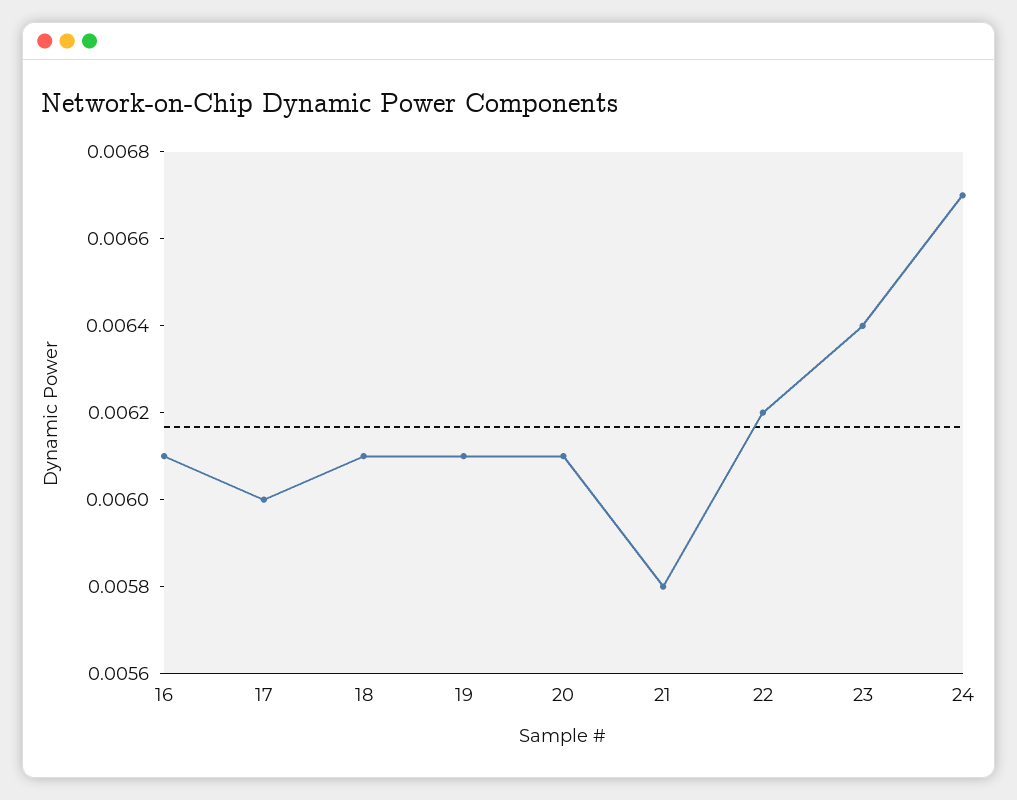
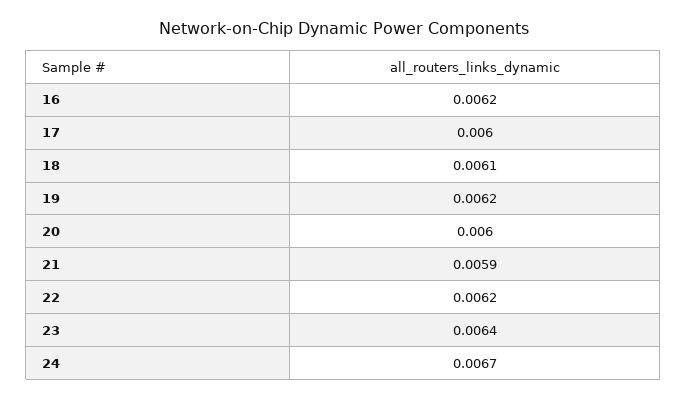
16: 0.0061 -> 0.0062
19: 0.0061 -> 0.0062
20: 0.0061 -> 0.006
21: 0.0058 -> 0.0059

